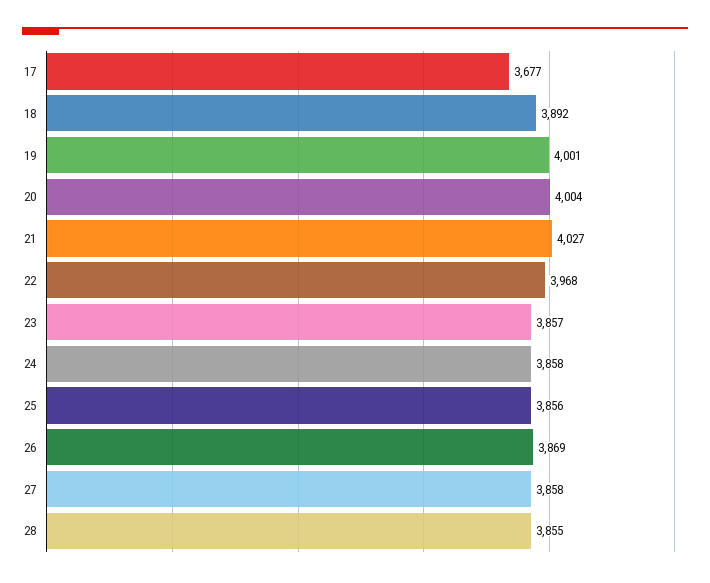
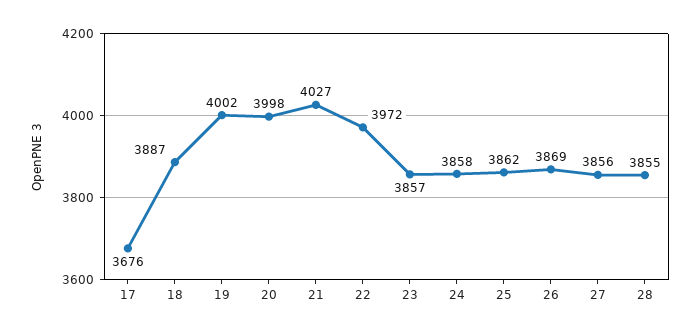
17: 3677 -> 3676
18: 3892 -> 3887
19: 4001 -> 4002
20: 4004 -> 3998
22: 3968 -> 3972
25: 3856 -> 3862
27: 3858 -> 3856

